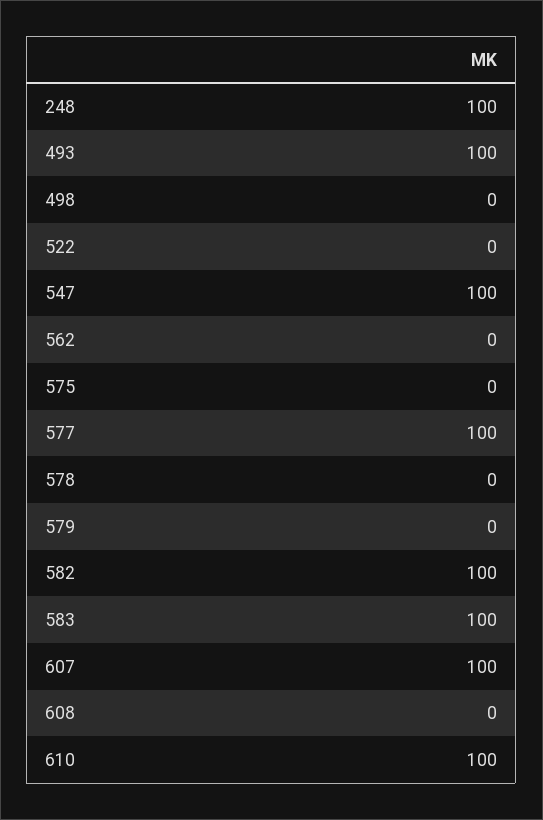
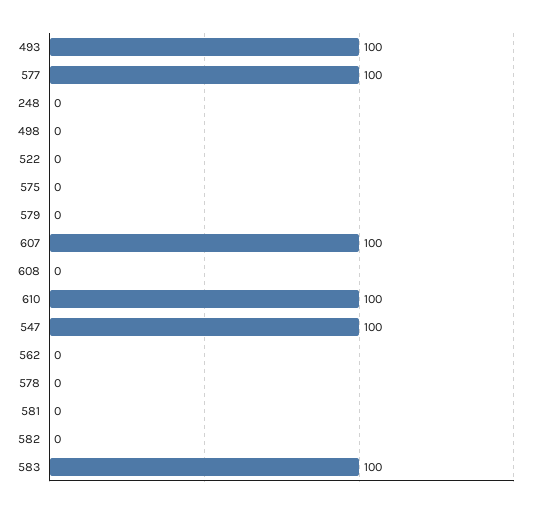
248: 100 -> 0
582: 100 -> 0
581: none -> 0

